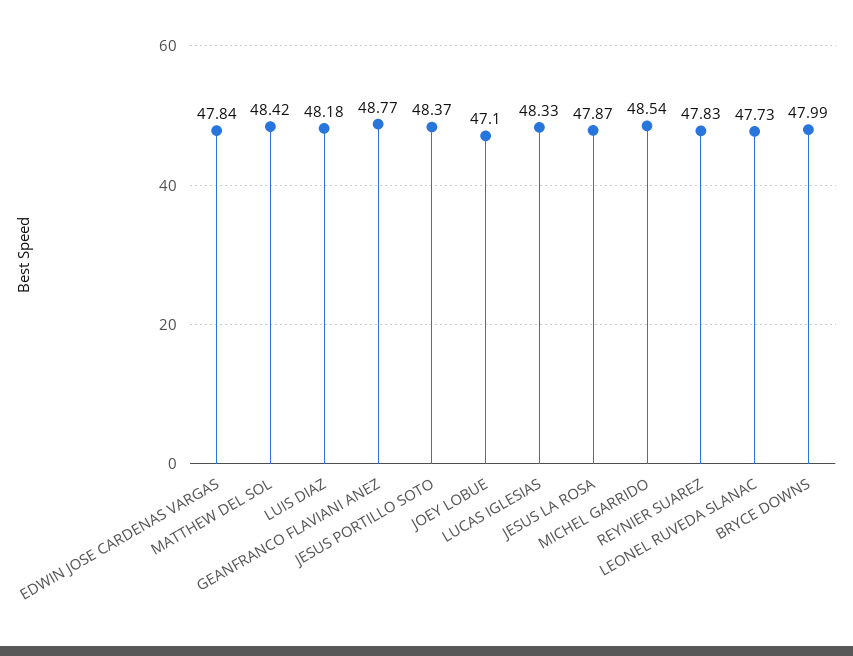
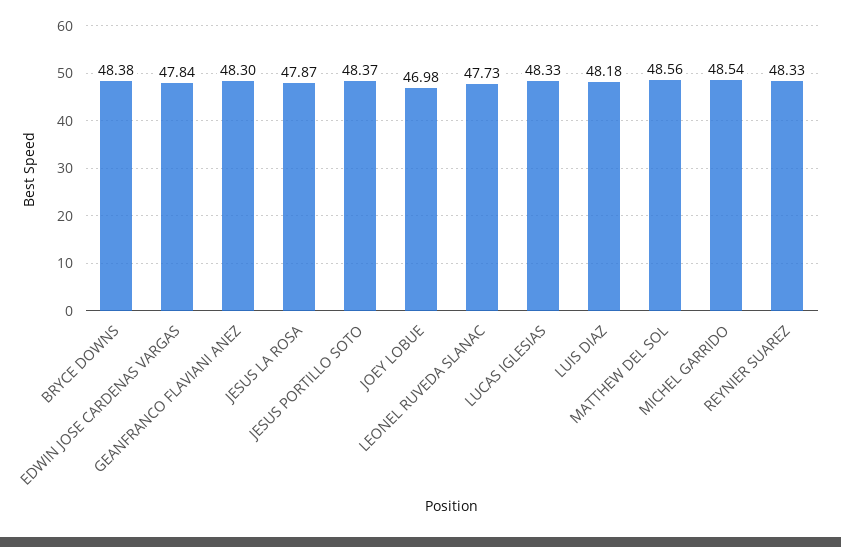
MATTHEW DEL SOL: 48.42 -> 48.56
GEANFRANCO FLAVIANI ANEZ: 48.77 -> 48.3
JOEY LOBUE: 47.1 -> 46.98
REYNIER SUAREZ: 47.83 -> 48.33
BRYCE DOWNS: 47.99 -> 48.38

